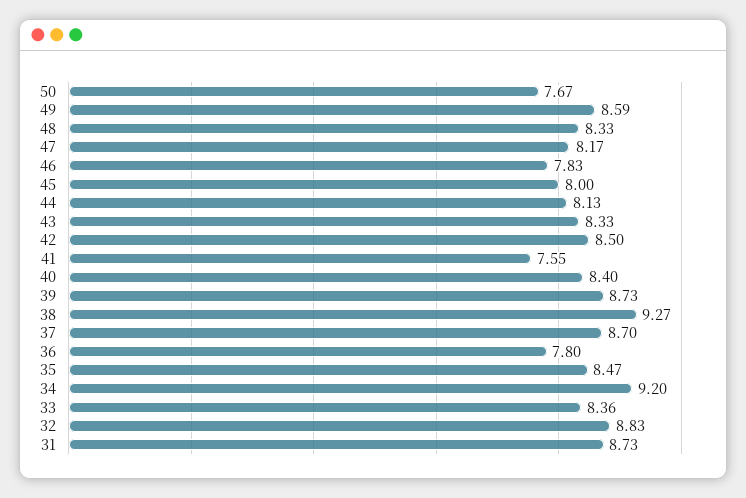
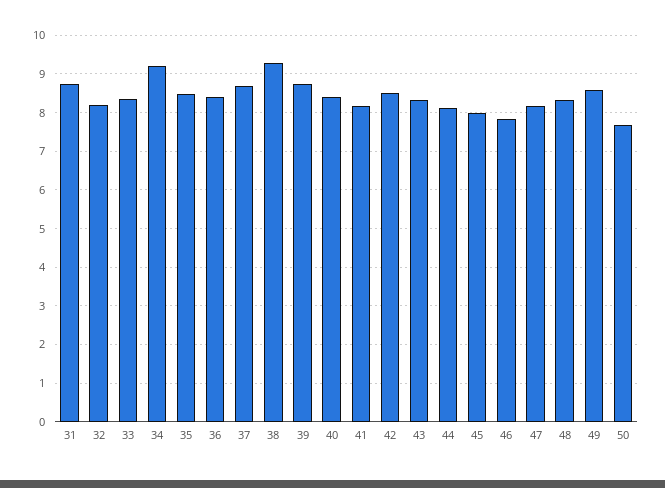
41: 7.55 -> 8.2
36: 7.8 -> 8.4
32: 8.83 -> 8.2

